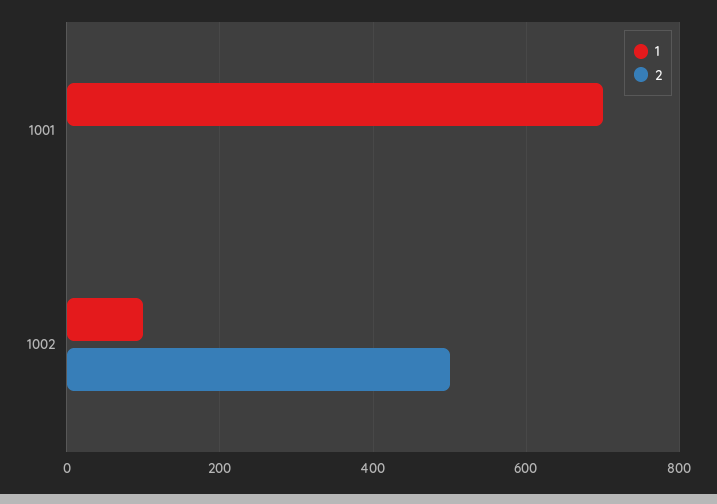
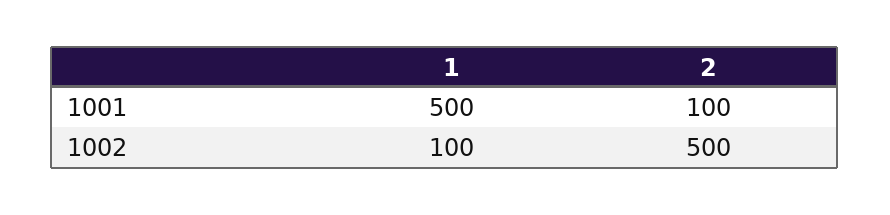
1, 1001: 700 -> 500
2, 1001: 0 -> 100

